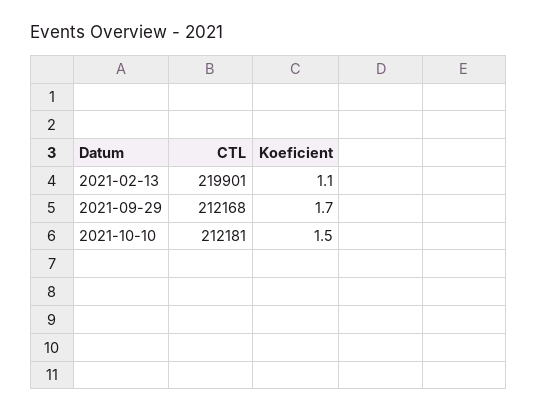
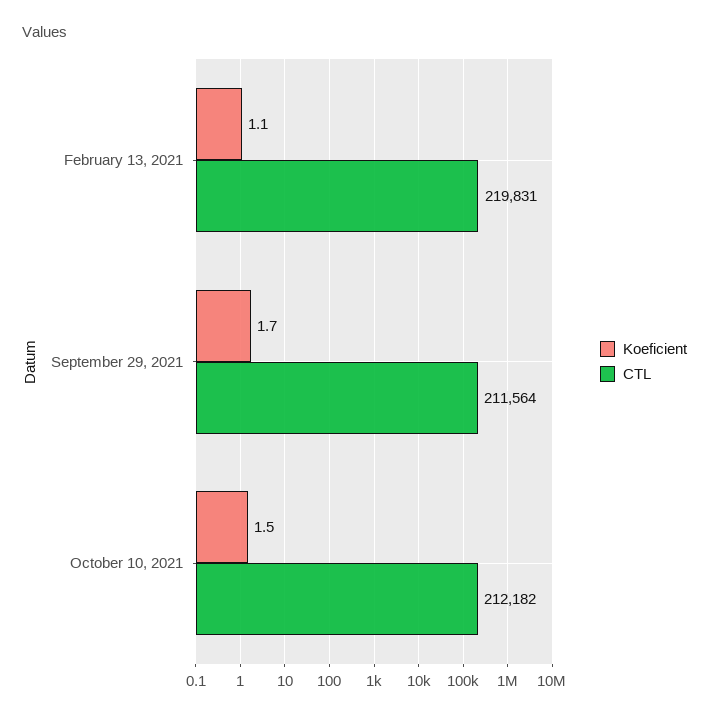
CTL, 2021-02-13: 219901 -> 219831
CTL, 2021-09-29: 212168 -> 211564
CTL, 2021-10-10: 212181 -> 212182

